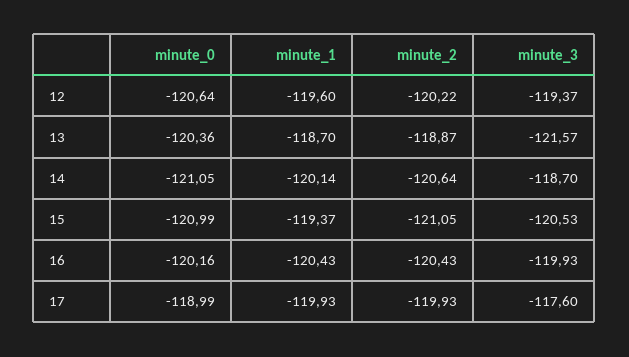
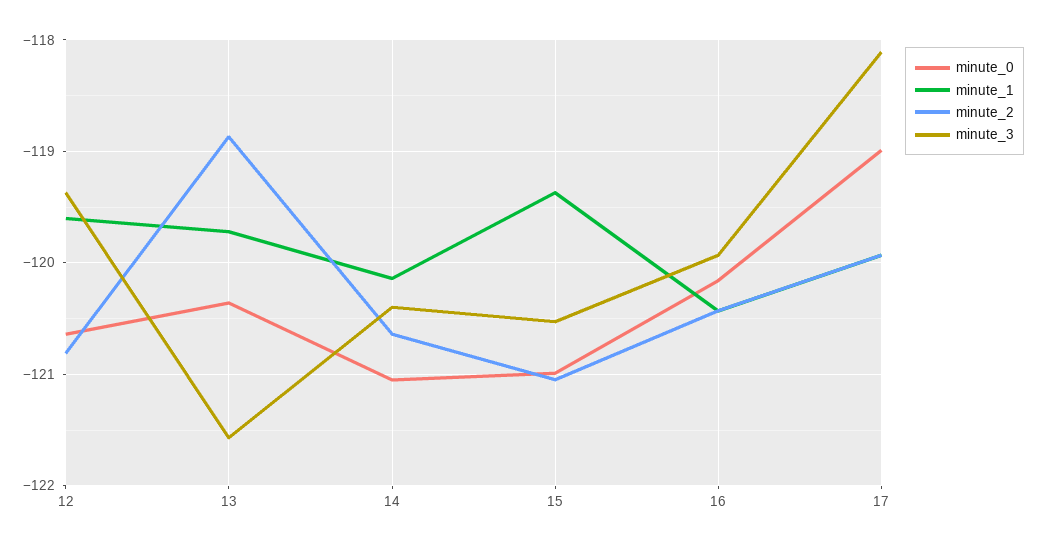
minute_2, 12: -120.22 -> -120.8
minute_1, 13: -118.7 -> -119.7
minute_3, 14: -118.7 -> -120.4
minute_3, 17: -117.6 -> -118.1

